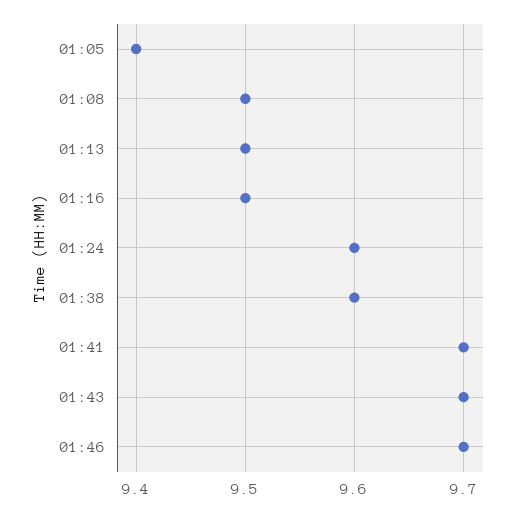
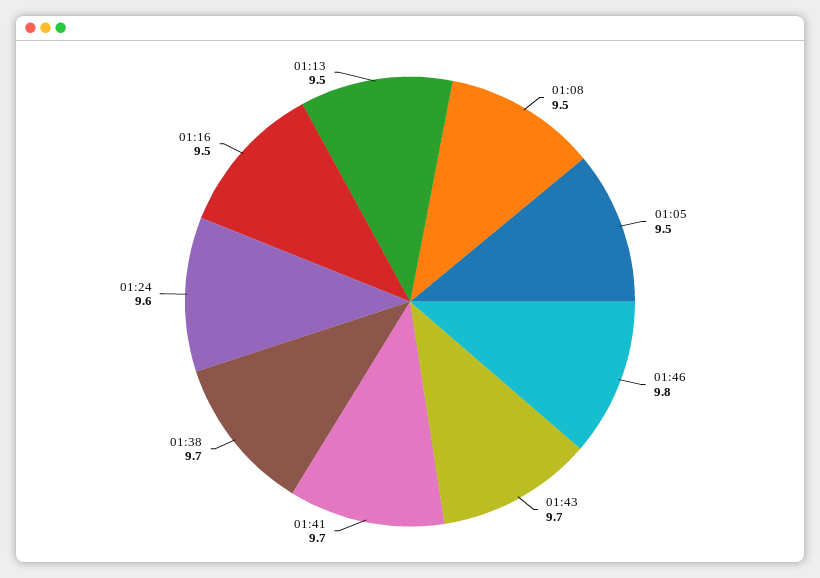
01:05: 9.4 -> 9.5
01:38: 9.6 -> 9.7
01:46: 9.7 -> 9.8

